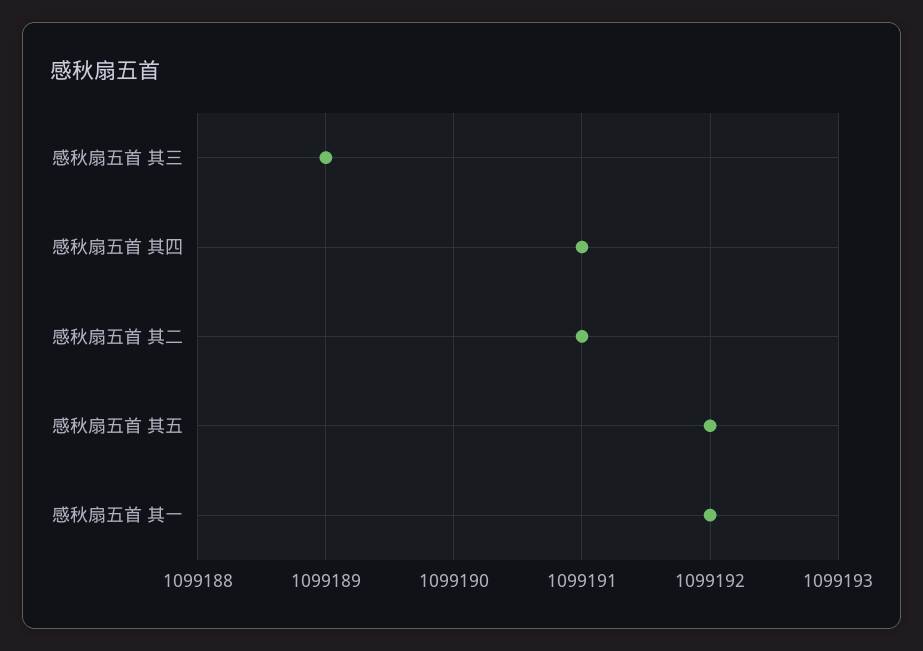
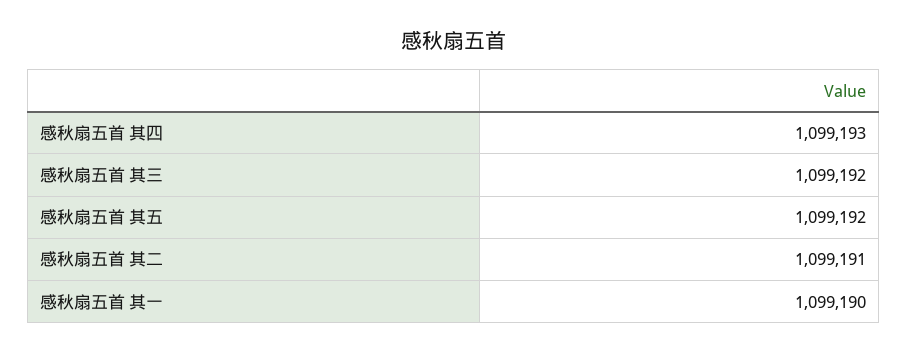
感秋扇五首 其三: 1099189 -> 1099192
感秋扇五首 其四: 1099191 -> 1099193
感秋扇五首 其一: 1099192 -> 1099190

